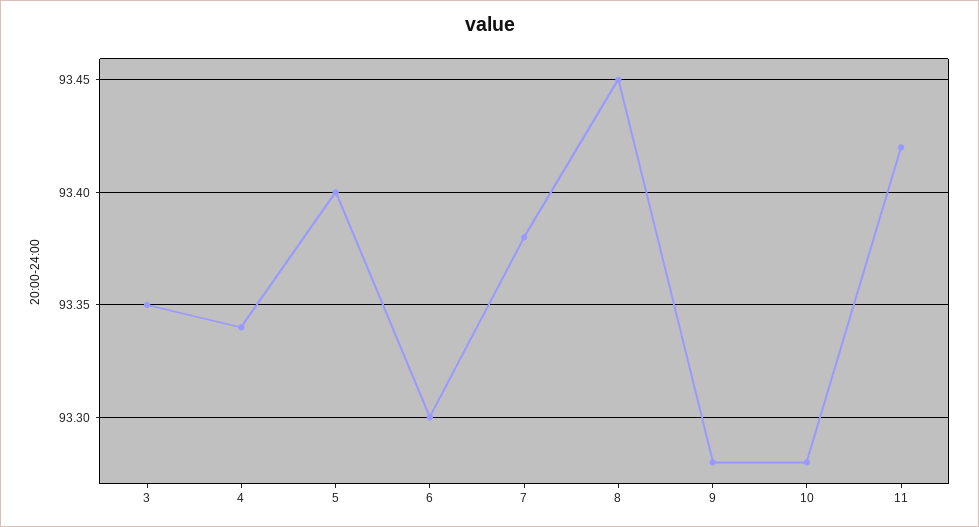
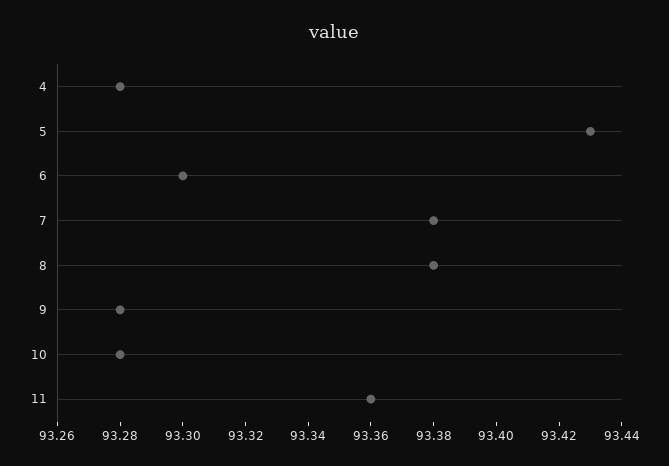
3: 93.35 -> none
4: 93.34 -> 93.28
5: 93.4 -> 93.43
8: 93.45 -> 93.38
11: 93.42 -> 93.36

